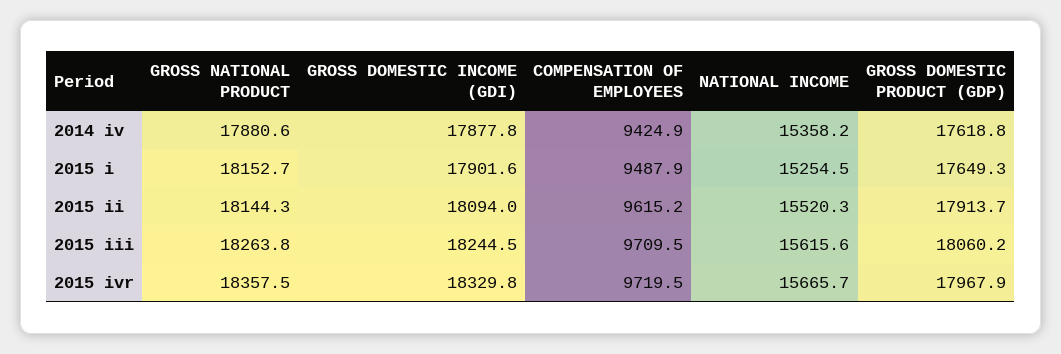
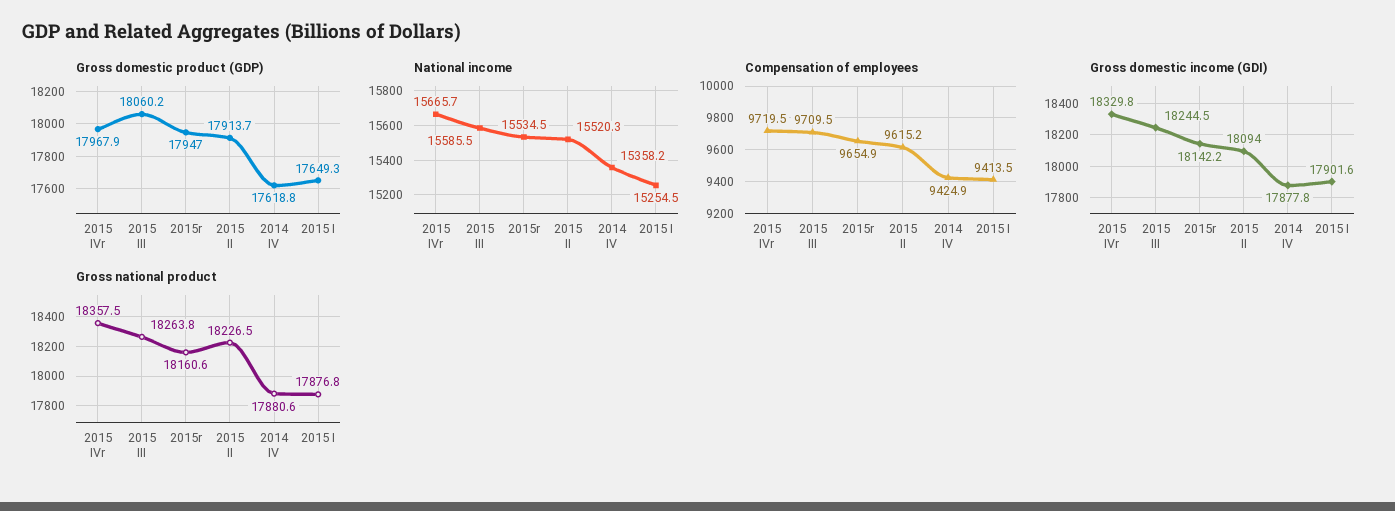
GROSS NATIONAL PRODUCT, 2015 i: 18152.7 -> 17876.8
COMPENSATION OF EMPLOYEES, 2015 i: 9487.9 -> 9413.5
GROSS NATIONAL PRODUCT, 2015 ii: 18144.3 -> 18226.5
NATIONAL INCOME, 2015 iii: 15615.6 -> 15585.5
GROSS DOMESTIC PRODUCT (GDP), 2015r: none -> 17947
NATIONAL INCOME, 2015r: none -> 15534.5
COMPENSATION OF EMPLOYEES, 2015r: none -> 9654.9
GROSS DOMESTIC INCOME (GDI), 2015r: none -> 18142.2
GROSS NATIONAL PRODUCT, 2015r: none -> 18160.6

